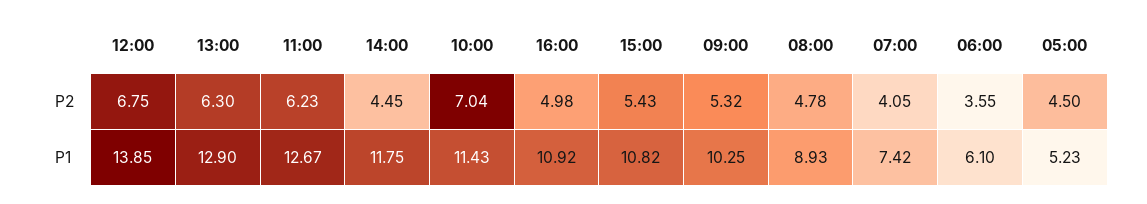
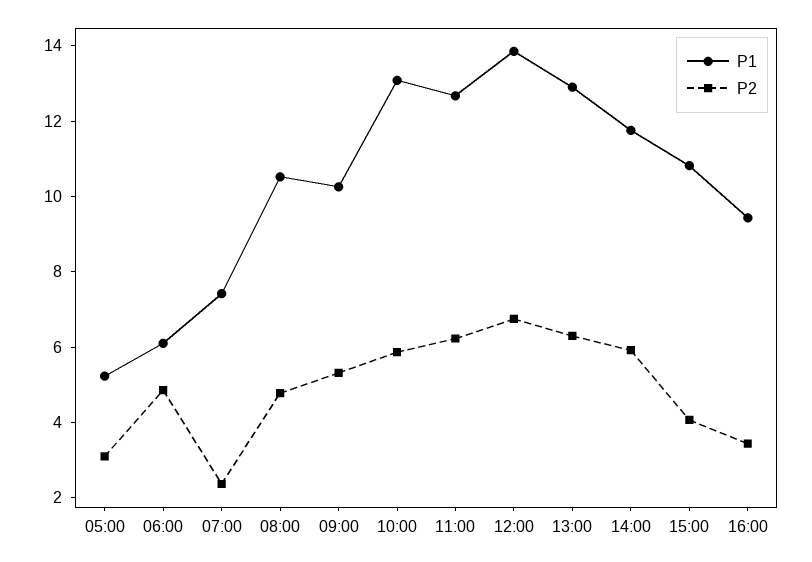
P2, 14:00: 4.45 -> 6
P2, 10:00: 7.04 -> 6
P2, 16:00: 4.98 -> 3.5
P2, 15:00: 5.43 -> 4
P2, 07:00: 4.05 -> 2.5
P2, 06:00: 3.55 -> 5
P2, 05:00: 4.5 -> 3
P1, 10:00: 11.43 -> 13
P1, 16:00: 10.92 -> 9.5
P1, 08:00: 8.93 -> 10.5

